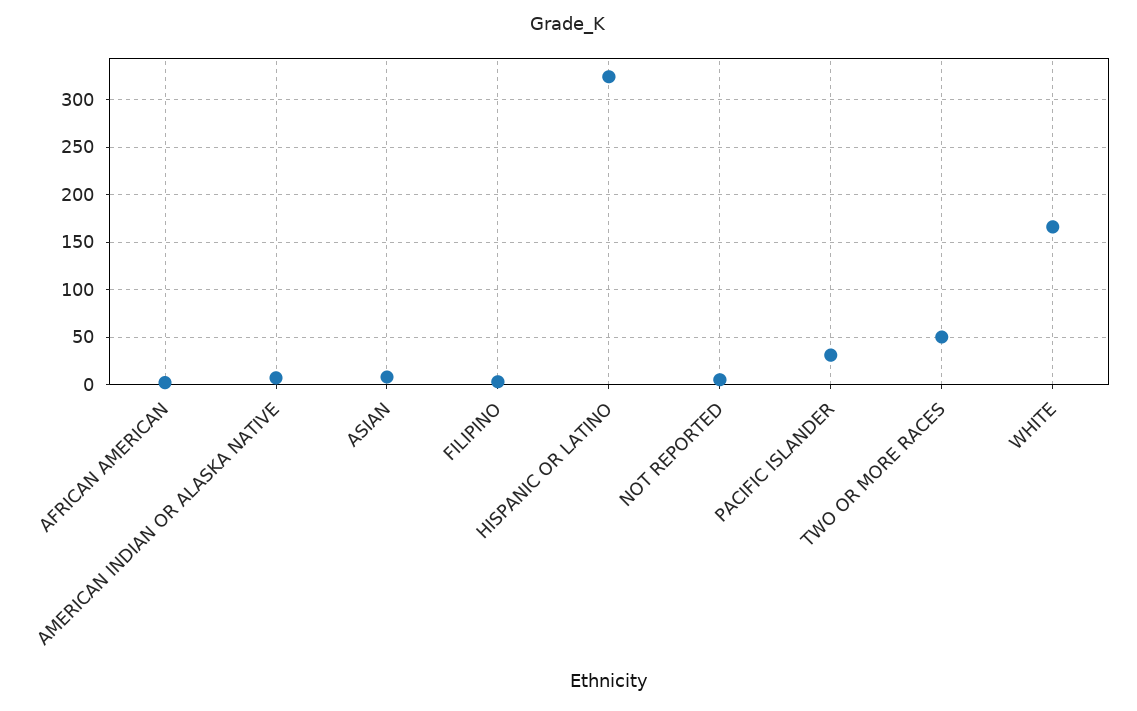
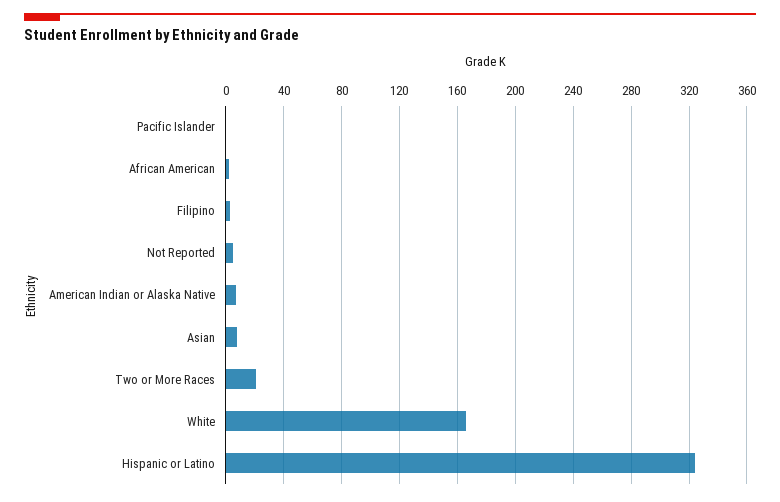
PACIFIC ISLANDER: 30 -> 0
TWO OR MORE RACES: 50 -> 20

